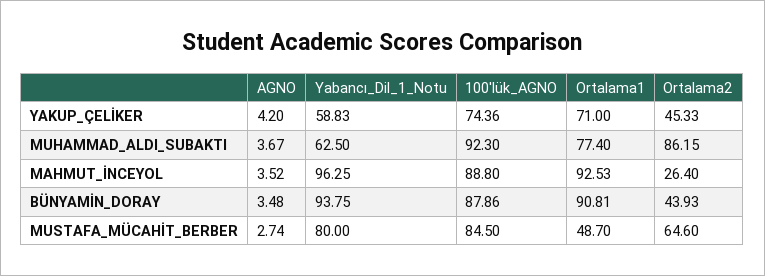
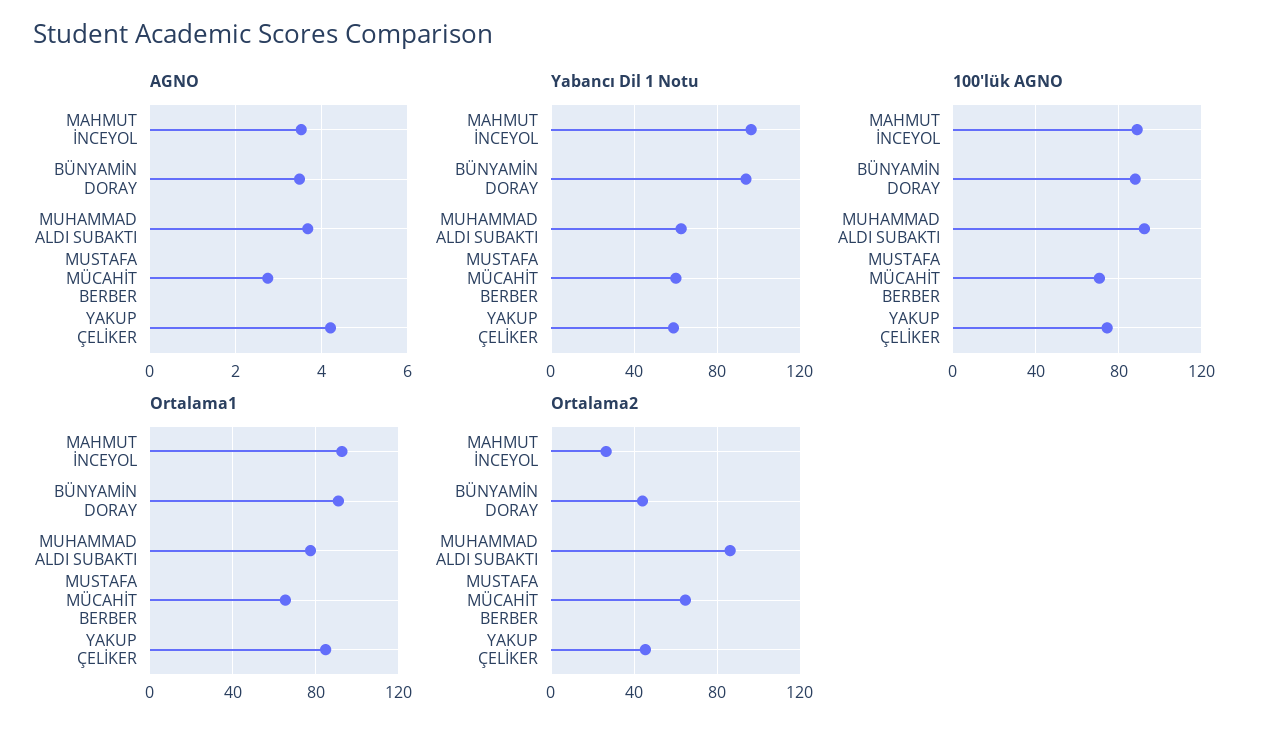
Ortalama1, YAKUP_ÇELİKER: 71 -> 85
Yabancı_Dil_1_Notu, MUSTAFA_MÜCAHİT_BERBER: 80 -> 60
100'lük_AGNO, MUSTAFA_MÜCAHİT_BERBER: 84.5 -> 70
Ortalama1, MUSTAFA_MÜCAHİT_BERBER: 48.7 -> 65

